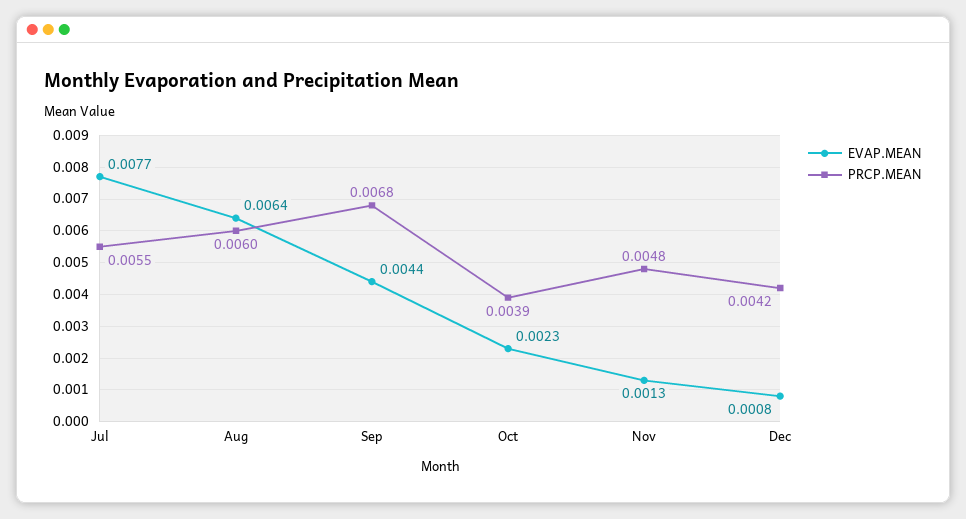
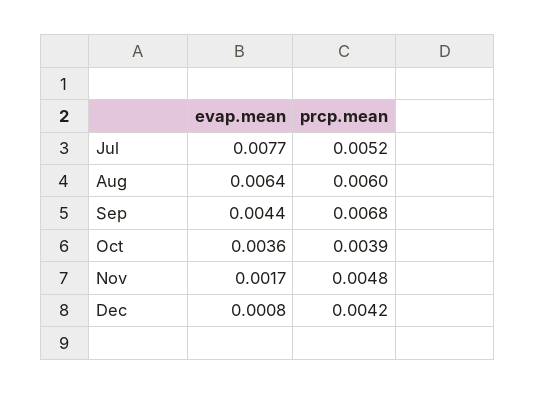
PRCP.MEAN, Jul: 0.0055 -> 0.0052
EVAP.MEAN, Oct: 0.0023 -> 0.0036
EVAP.MEAN, Nov: 0.0013 -> 0.0017

